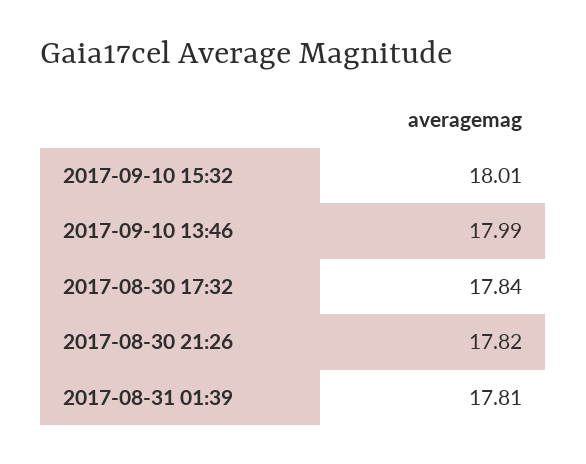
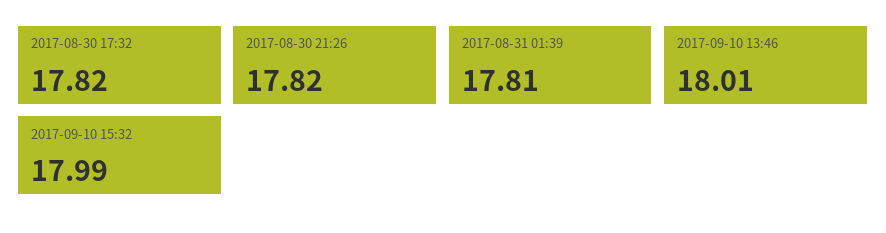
2017-09-10 15:32: 18.01 -> 17.99
2017-09-10 13:46: 17.99 -> 18.01
2017-08-30 17:32: 17.84 -> 17.82

